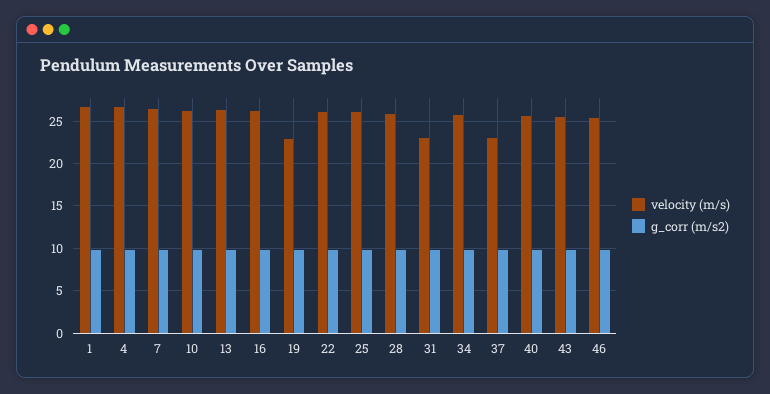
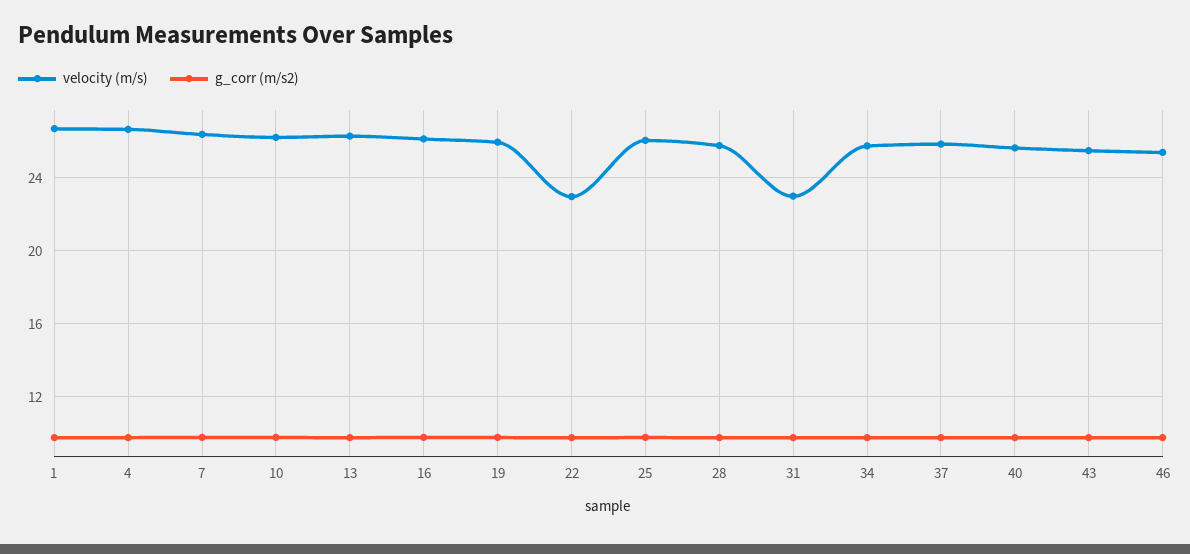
velocity (m/s), 19: 23 -> 26
velocity (m/s), 22: 26 -> 23
velocity (m/s), 37: 23 -> 26

